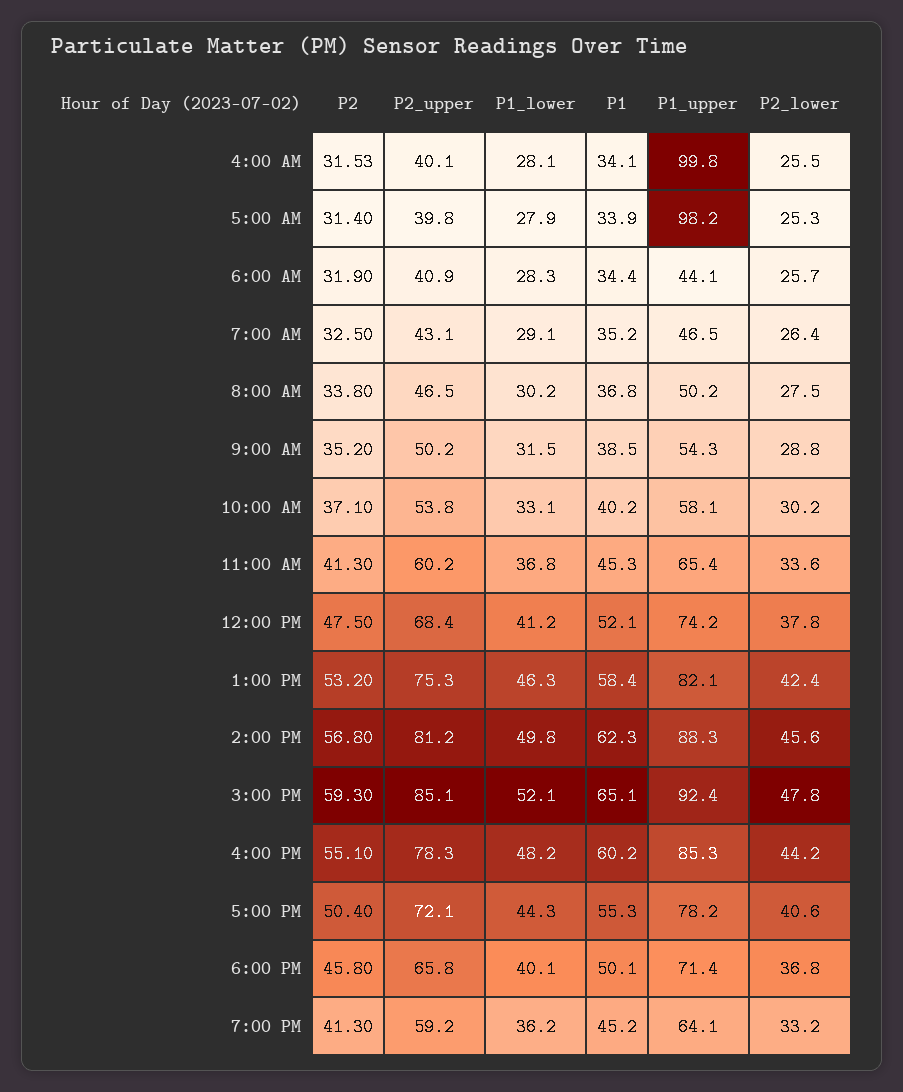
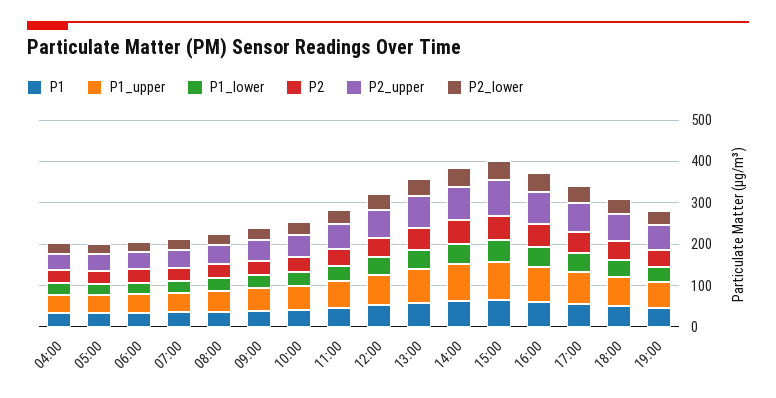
P1_upper, 4:00 AM: 99.8 -> 40
P1_upper, 5:00 AM: 98.2 -> 40

